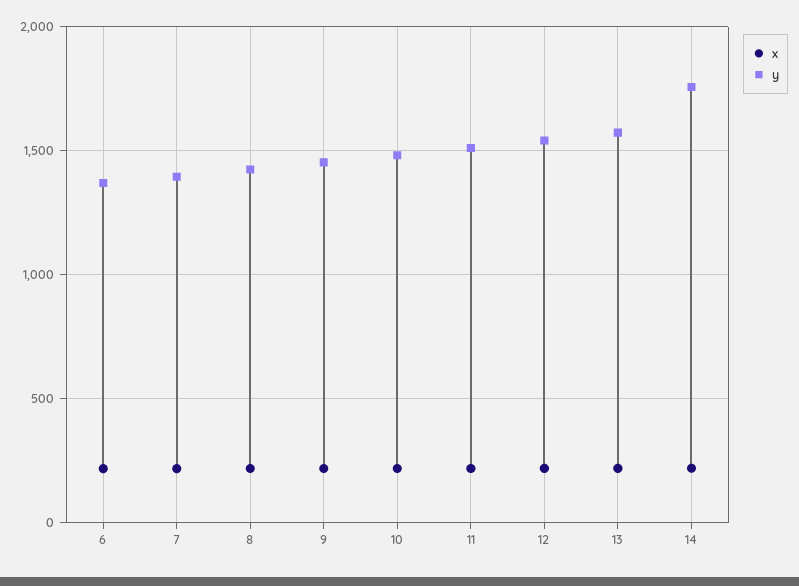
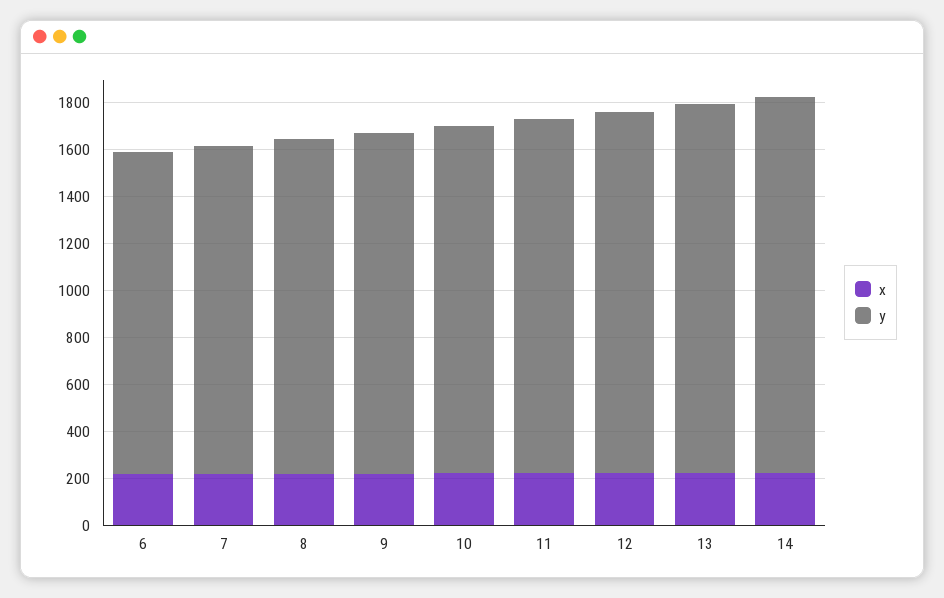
y, 14: 1750 -> 1600

